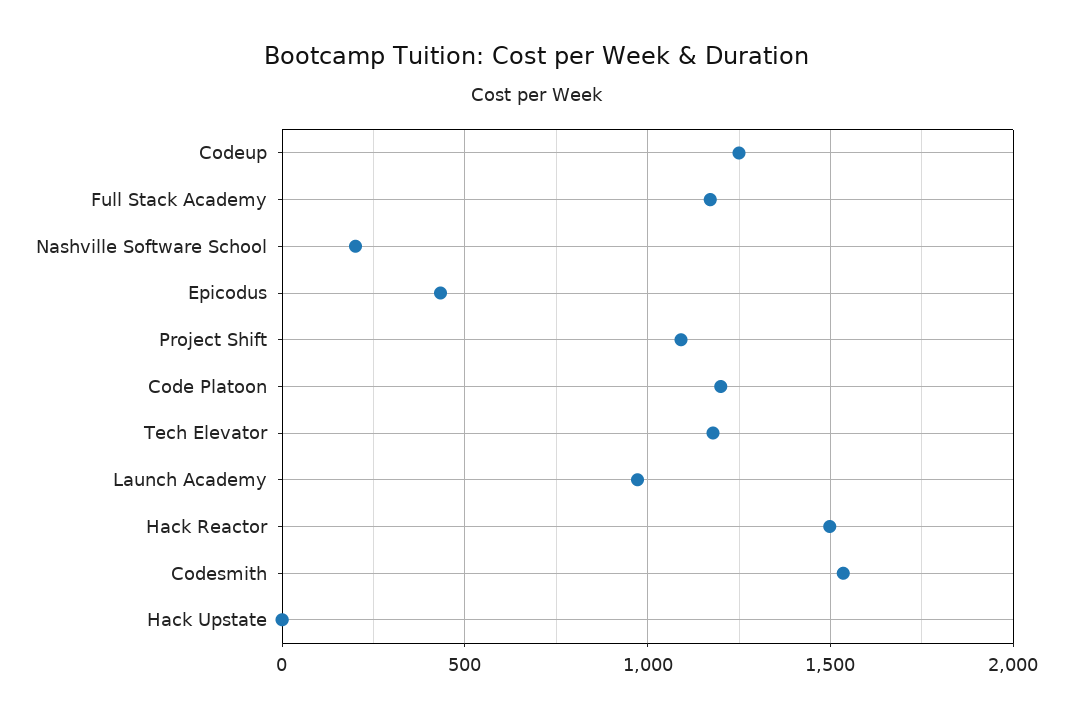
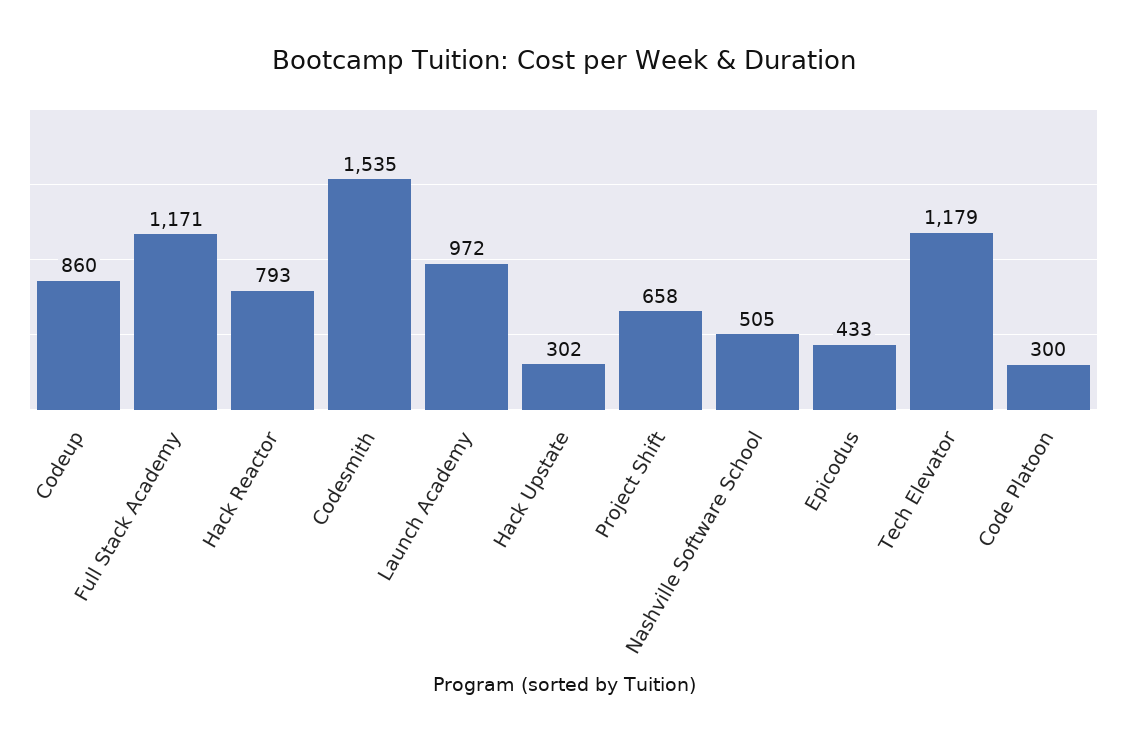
Codeup: 1250 -> 860
Nashville Software School: 200 -> 505
Project Shift: 1100 -> 658
Code Platoon: 1200 -> 300
Hack Reactor: 1500 -> 793
Hack Upstate: 0 -> 302

